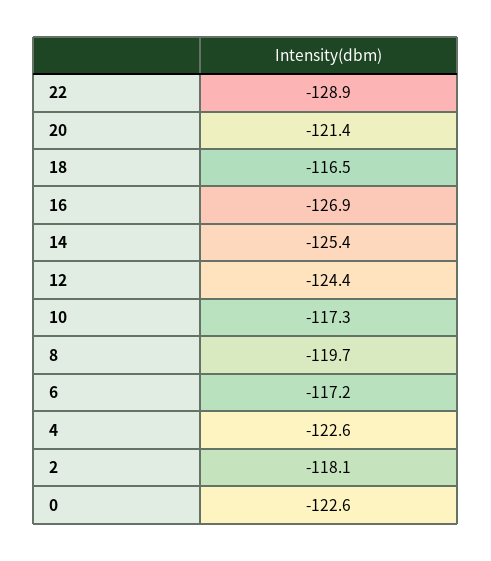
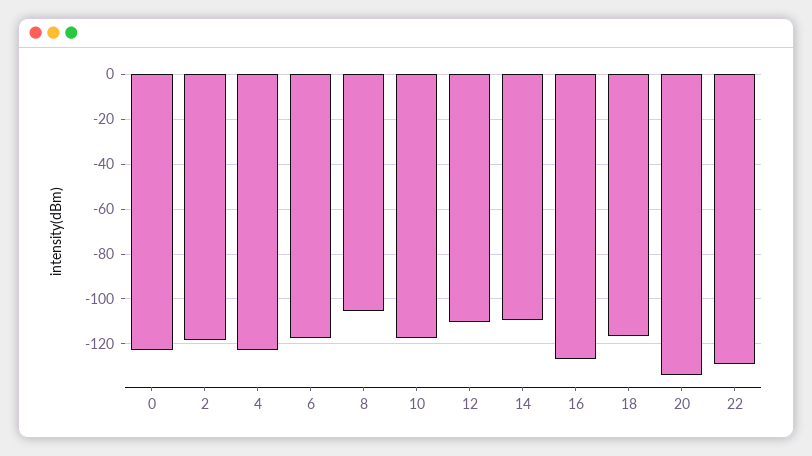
20: -121.4 -> -135
14: -125.4 -> -110
12: -124.4 -> -110
8: -119.7 -> -105

